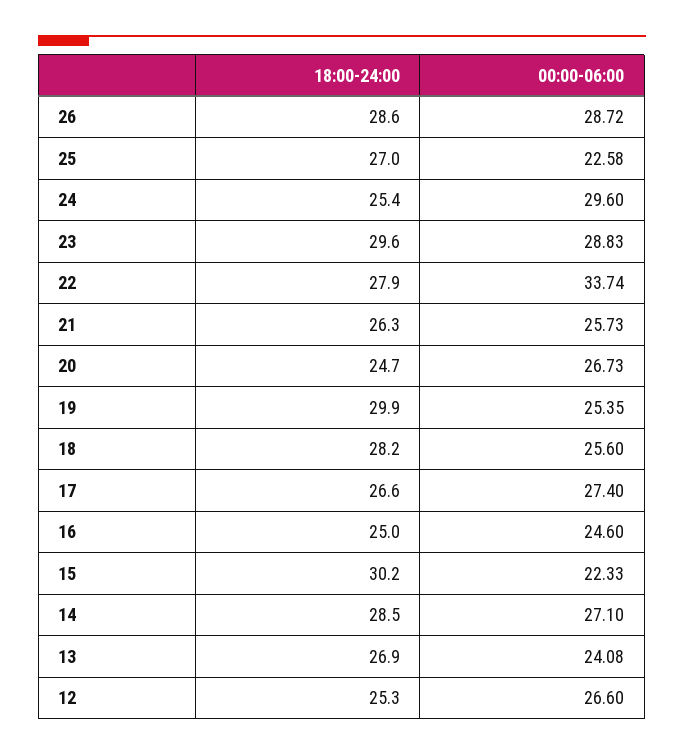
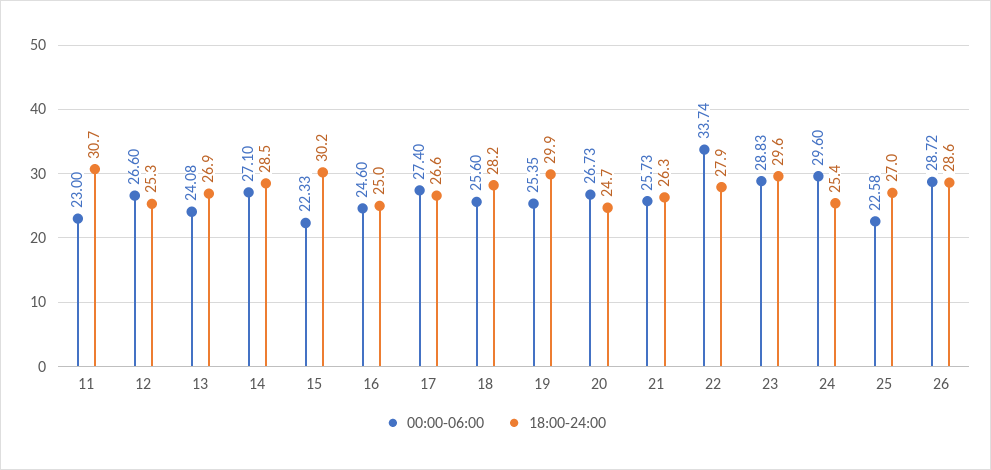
00:00-06:00, 11: none -> 23
18:00-24:00, 11: none -> 30.7

